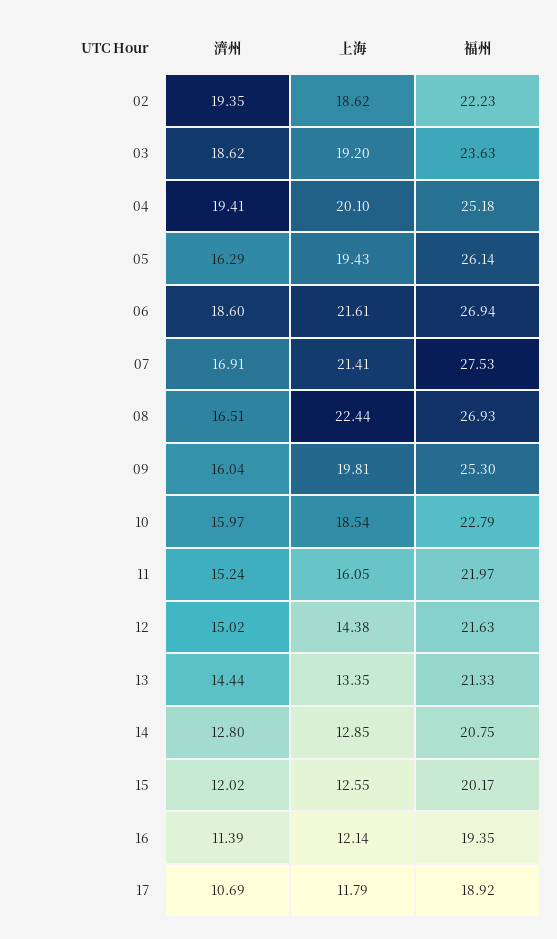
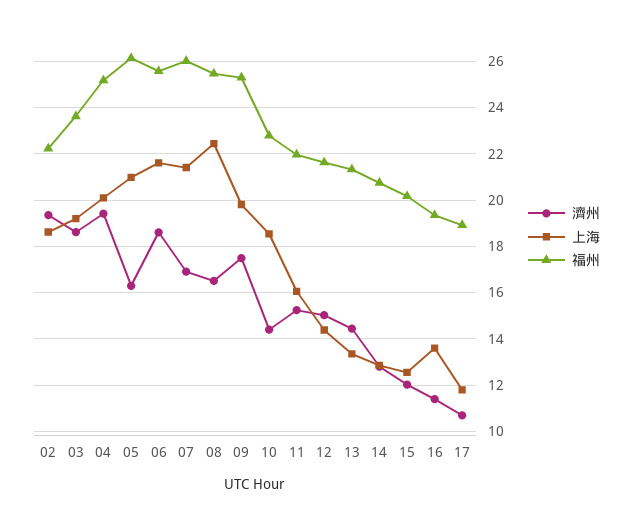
上海, 05: 19.43 -> 21
福州, 06: 26.94 -> 25.5
福州, 07: 27.53 -> 26
福州, 08: 26.93 -> 25.5
濟州, 09: 16.04 -> 17.5
濟州, 10: 15.97 -> 14.5
上海, 16: 12.14 -> 13.5

